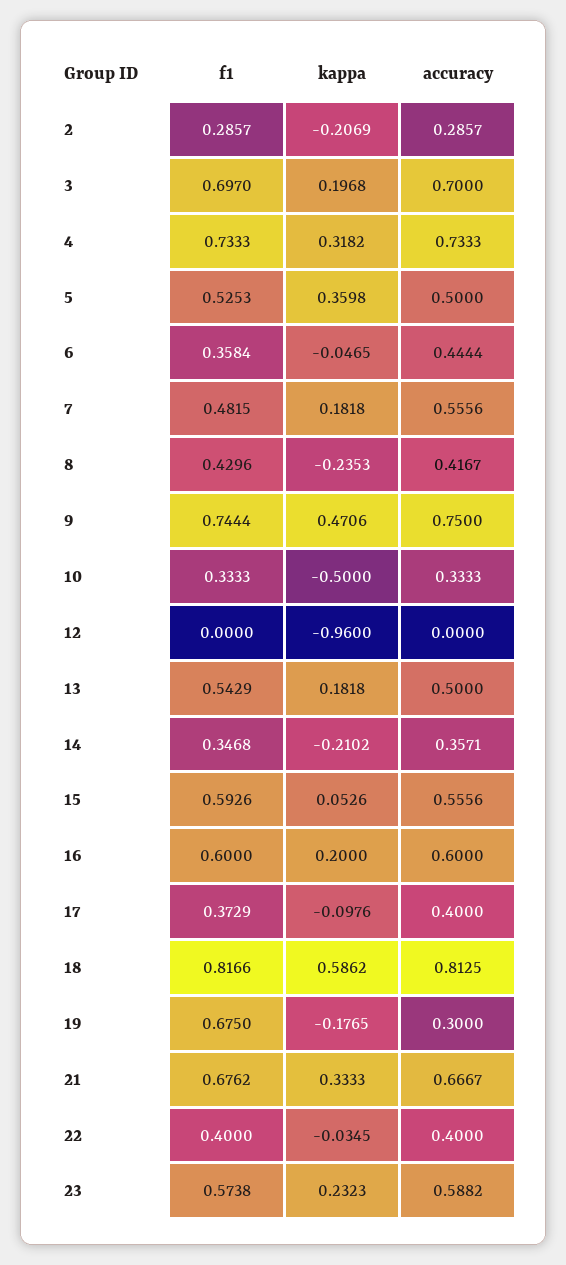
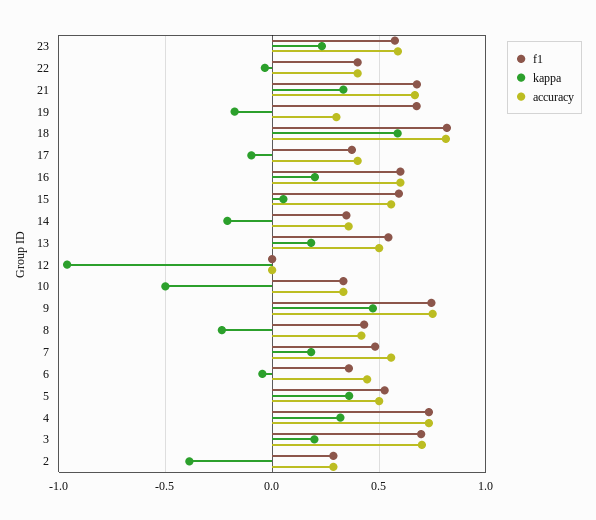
kappa, 2: -0.2069 -> -0.4

